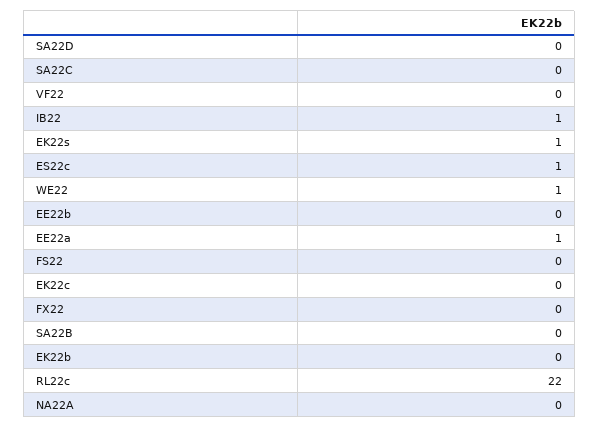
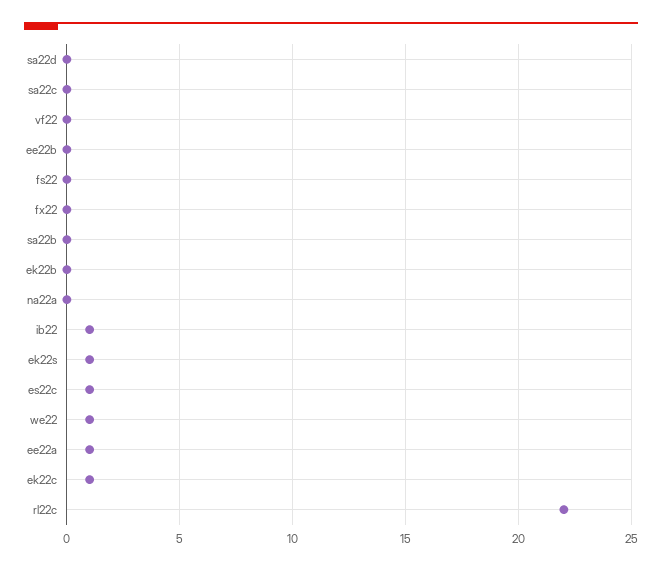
EK22c: 0 -> 1

